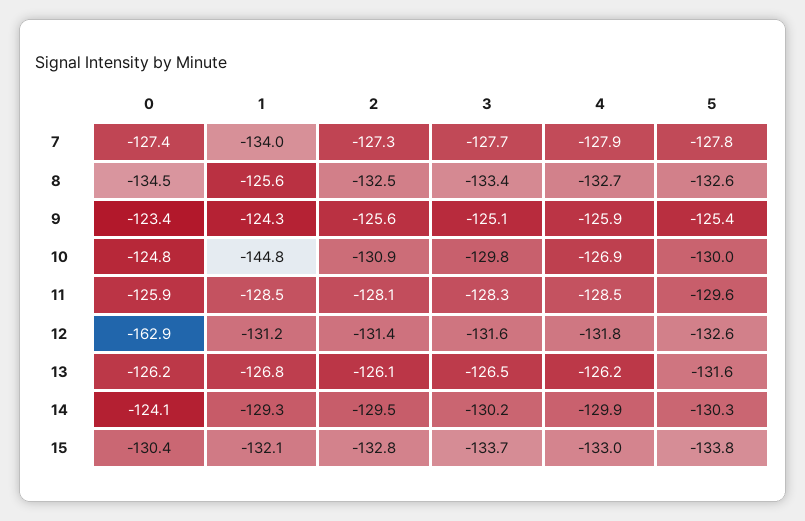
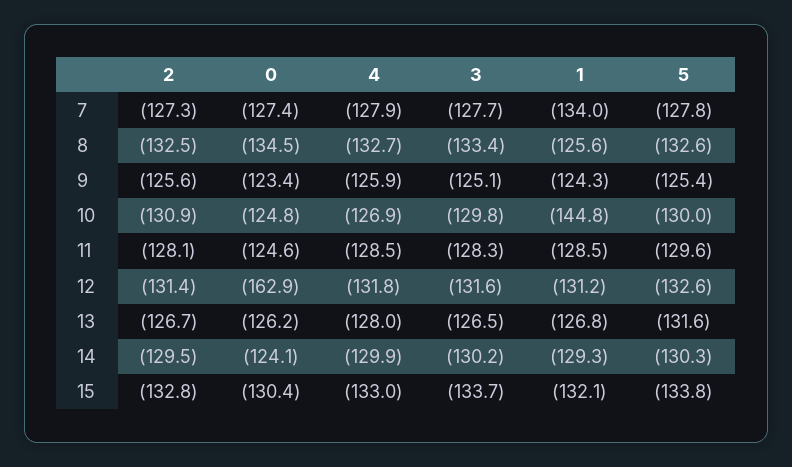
0, 11: -125.9 -> -124.6
2, 13: -126.1 -> -126.7
4, 13: -126.2 -> -128

